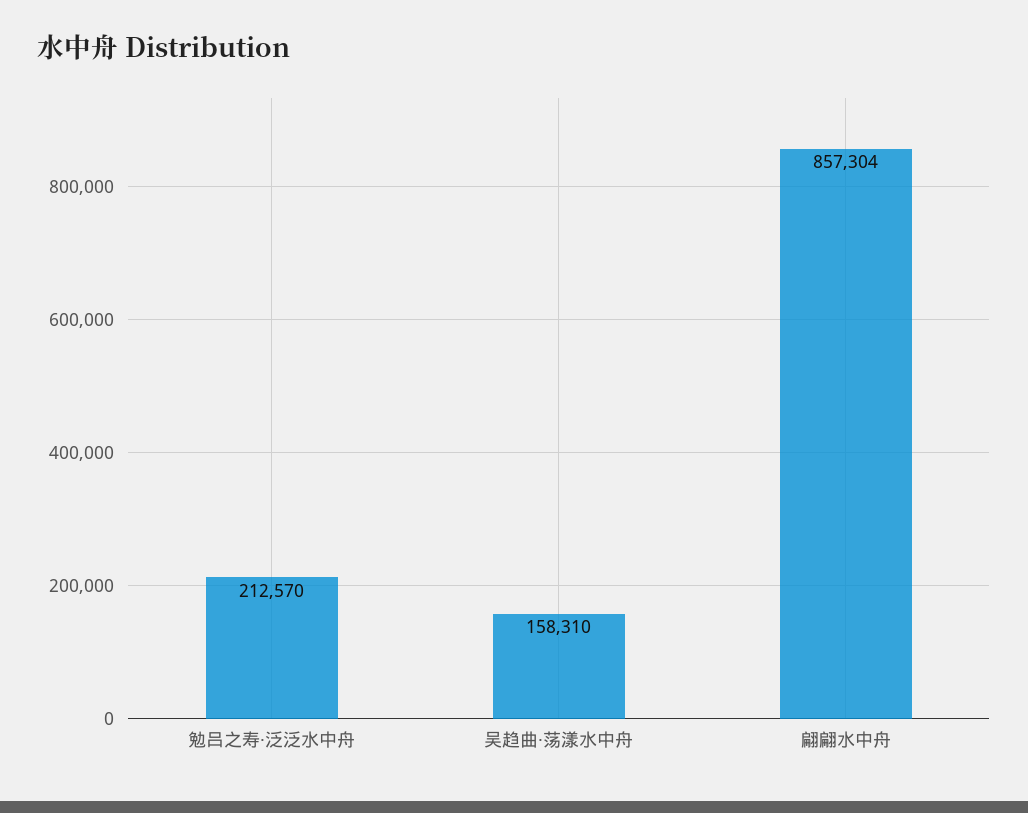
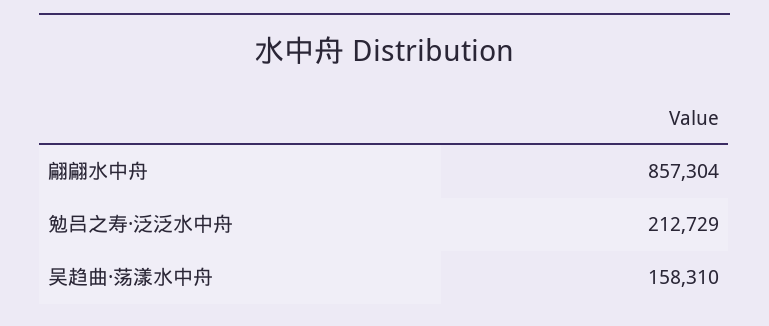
勉吕之寿·泛泛水中舟: 212570 -> 212729

